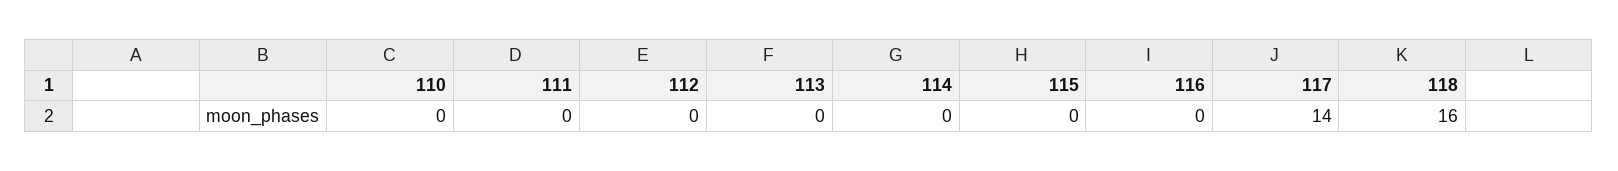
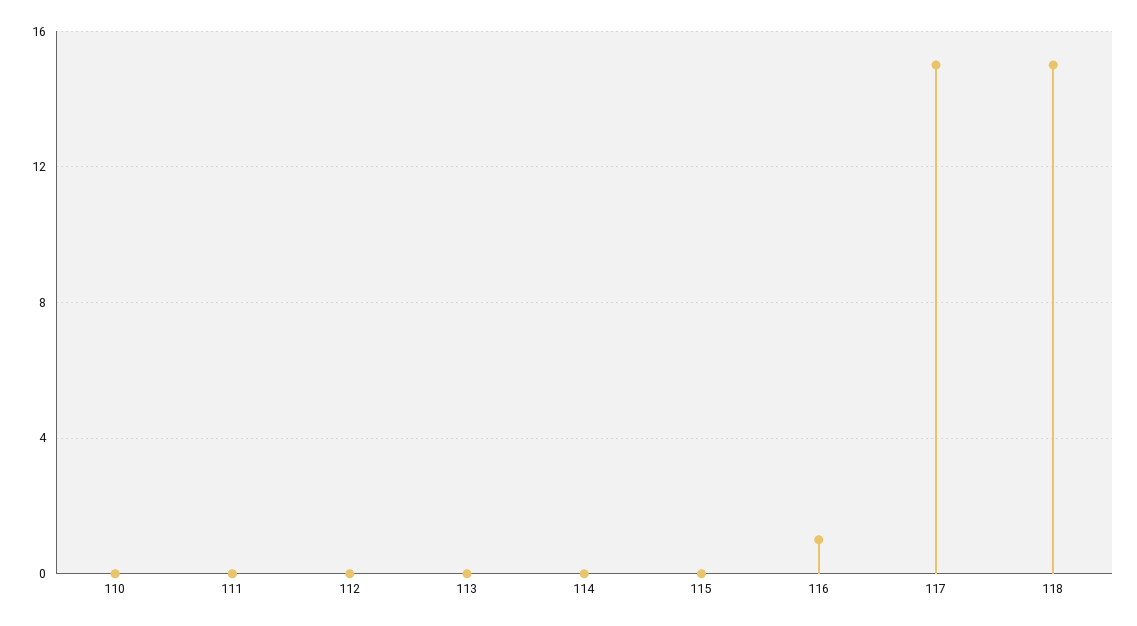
116: 0 -> 1
117: 14 -> 15
118: 16 -> 15

